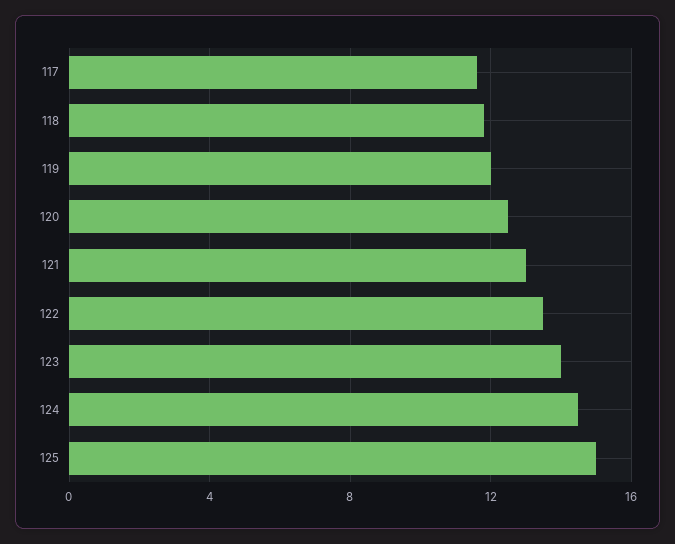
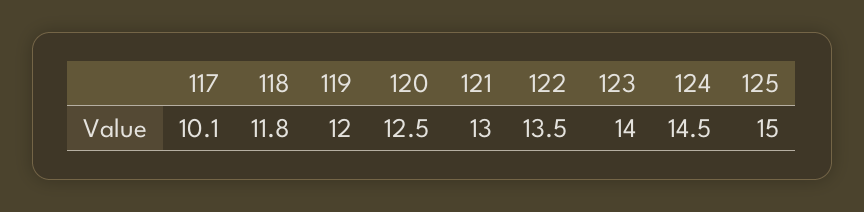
117: 11.5 -> 10.1

